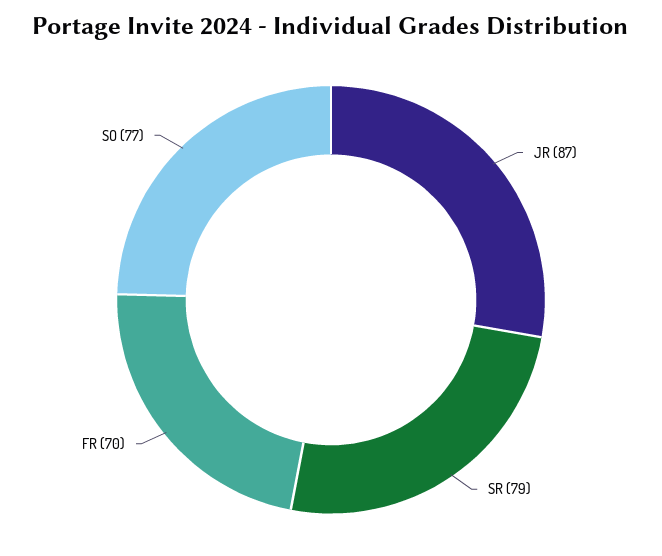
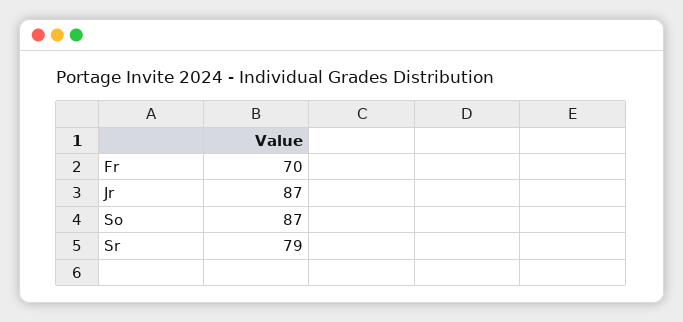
SO: 77 -> 87

